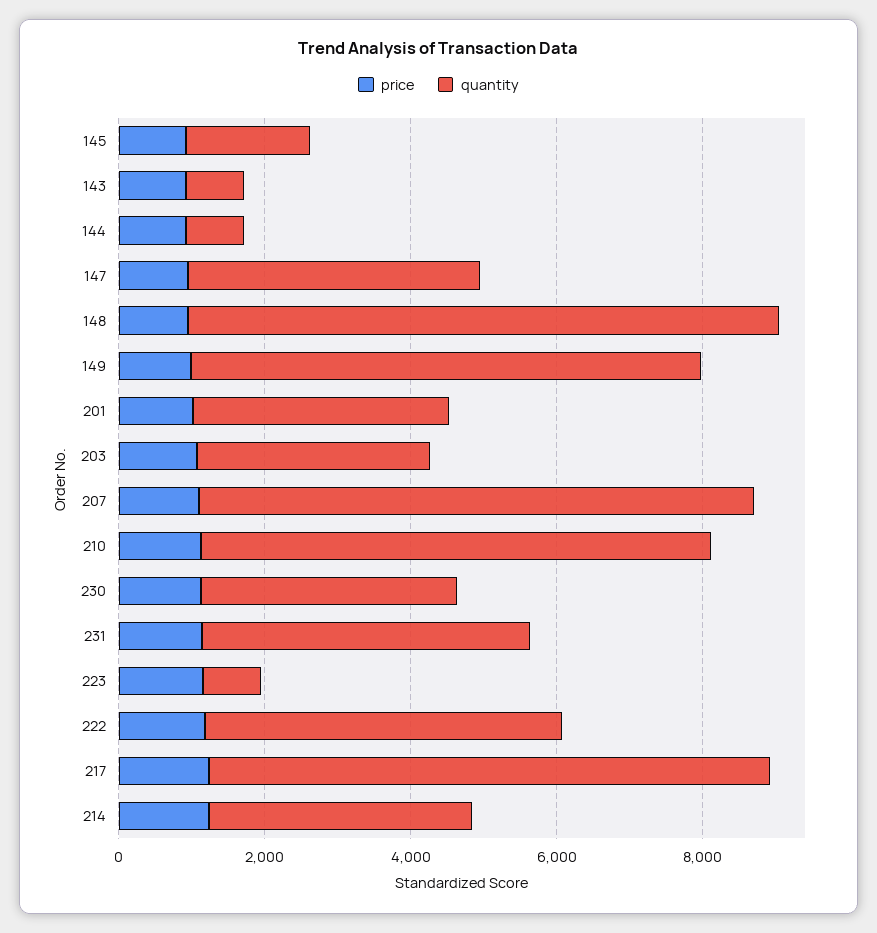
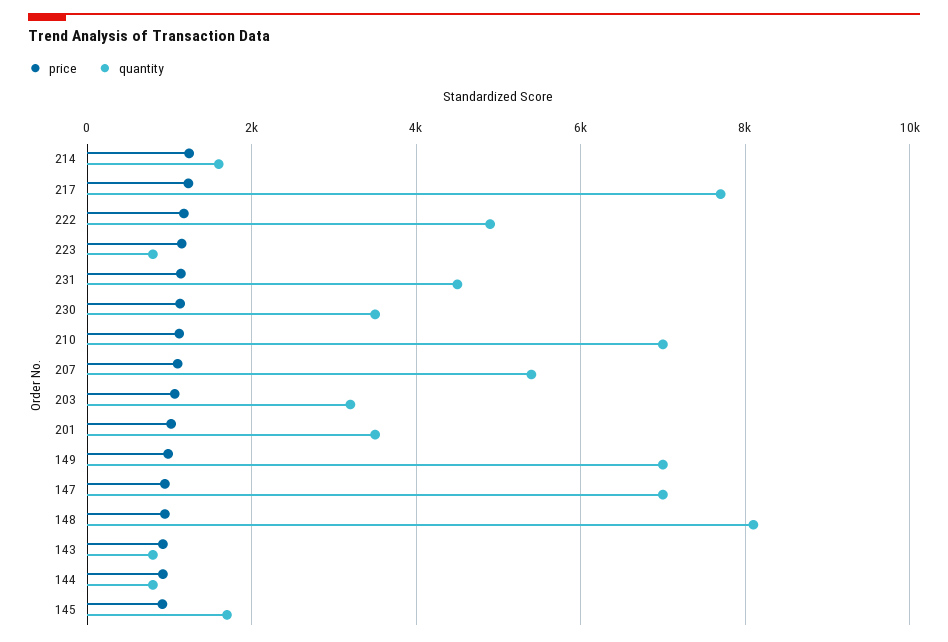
quantity, 147: 4000 -> 7000
quantity, 207: 7500 -> 5400
quantity, 214: 3500 -> 1600

